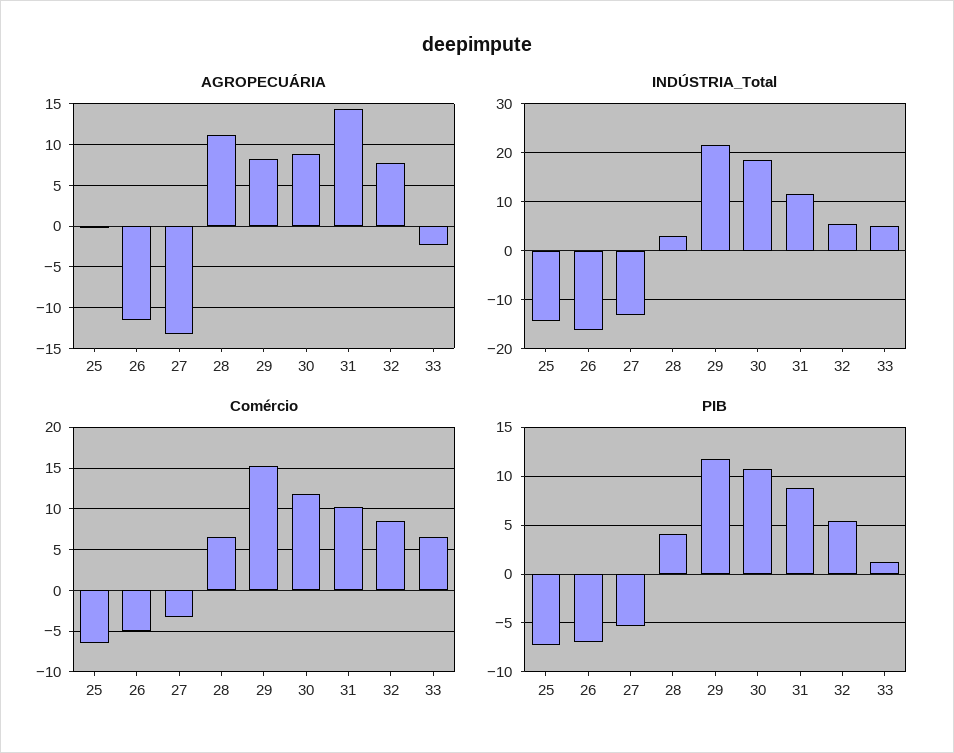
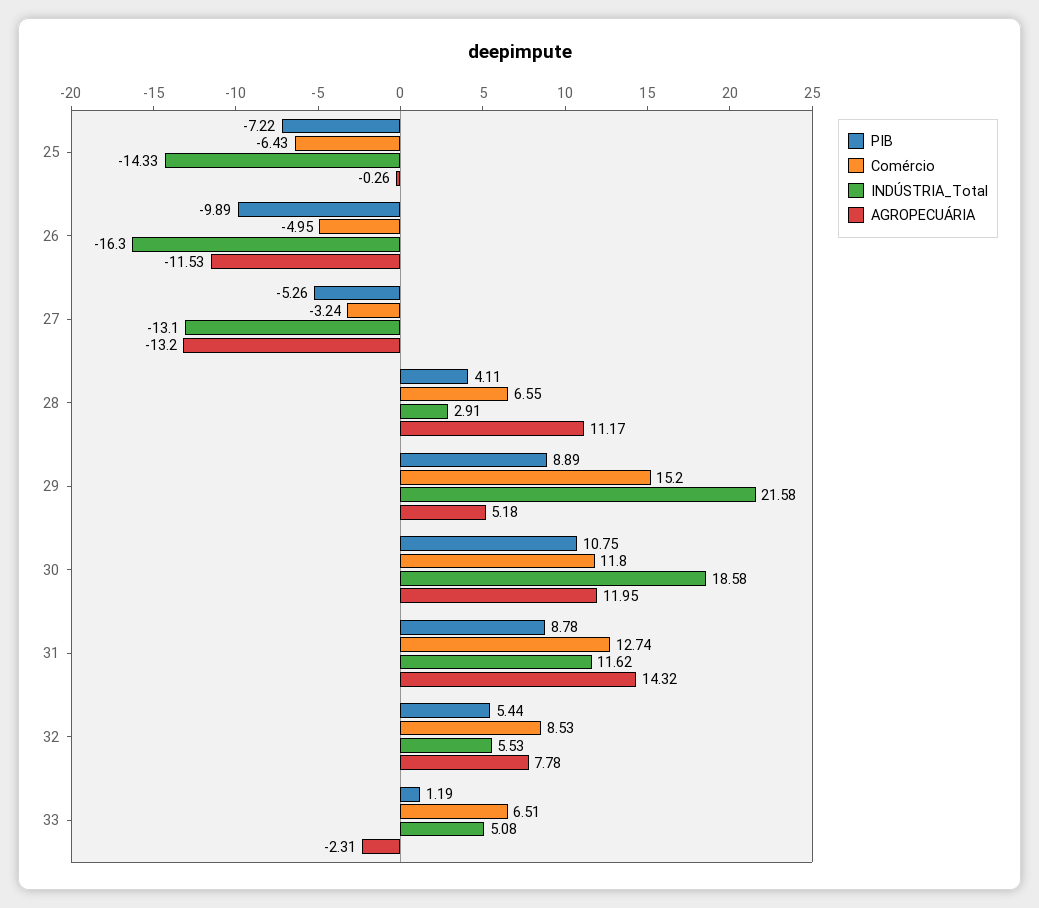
AGROPECUÁRIA, 29: 8 -> 5.18
AGROPECUÁRIA, 30: 9 -> 11.95
Comércio, 31: 10 -> 12.74
PIB, 26: -7 -> -9.89
PIB, 29: 12 -> 8.89

